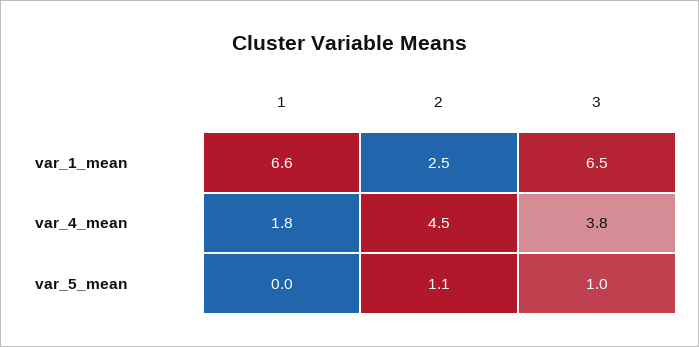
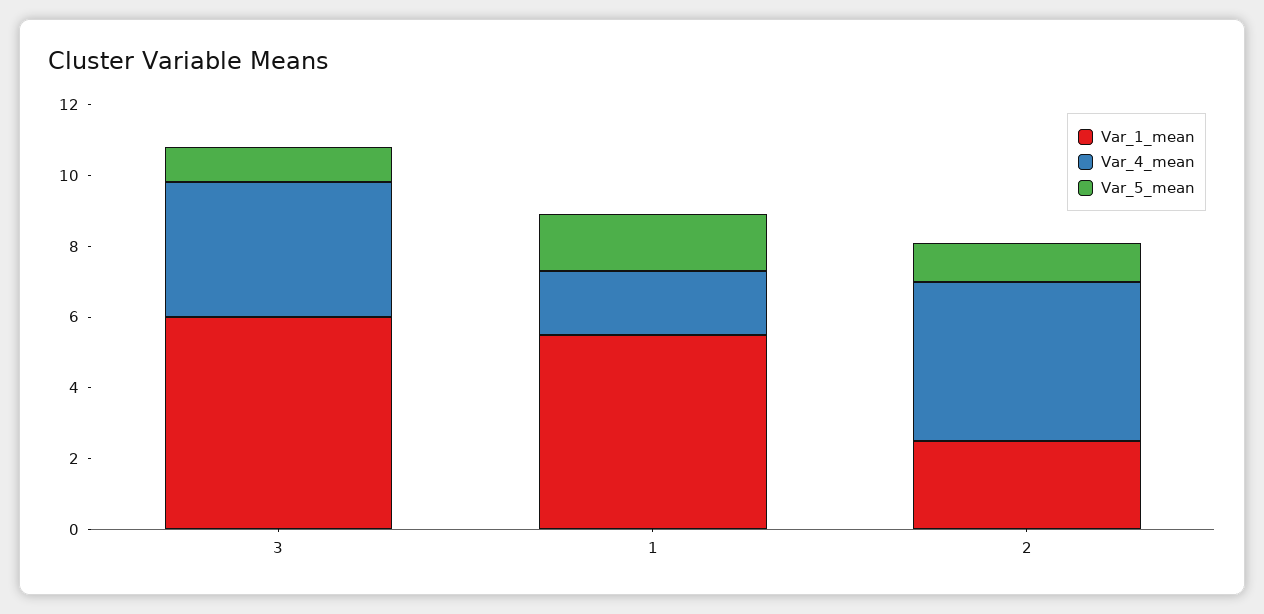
var_1_mean, 1: 6.6 -> 5.5
var_1_mean, 3: 6.5 -> 6
var_5_mean, 1: 0 -> 1.5

